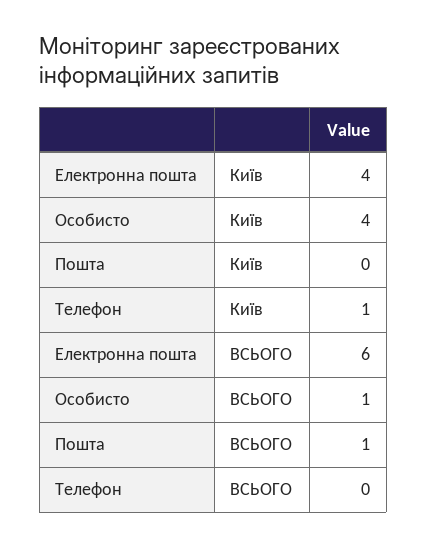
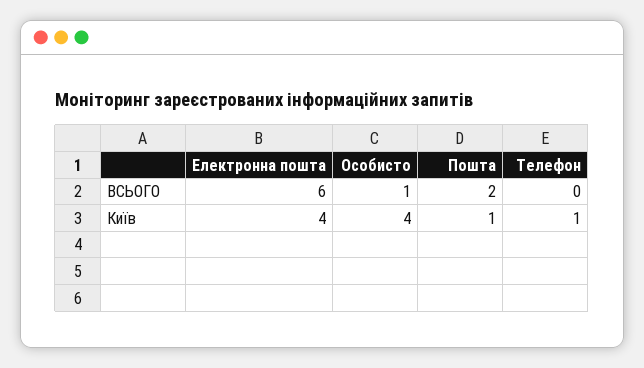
Пошта, Київ: 0 -> 1
Пошта, ВСЬОГО: 1 -> 2

